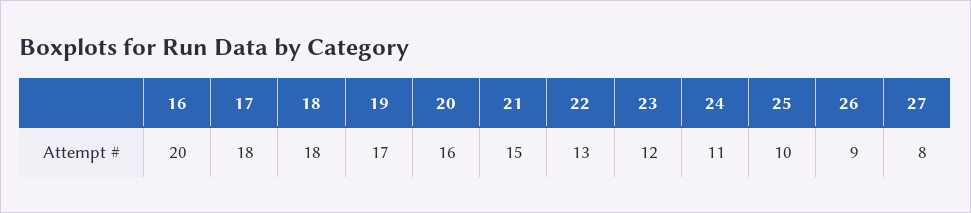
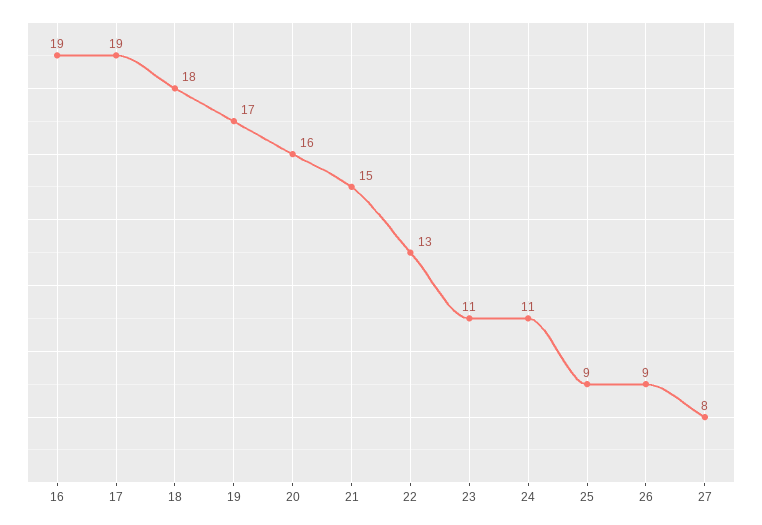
16: 20 -> 19
17: 18 -> 19
23: 12 -> 11
25: 10 -> 9

